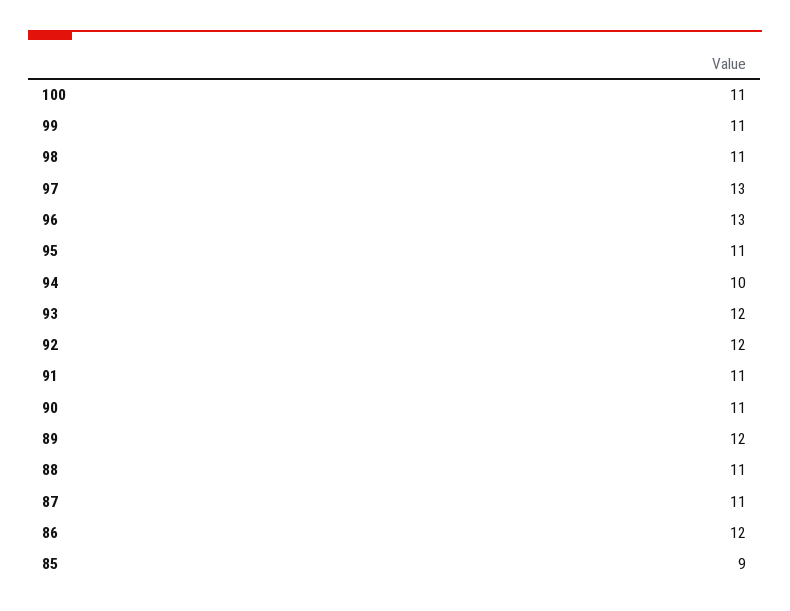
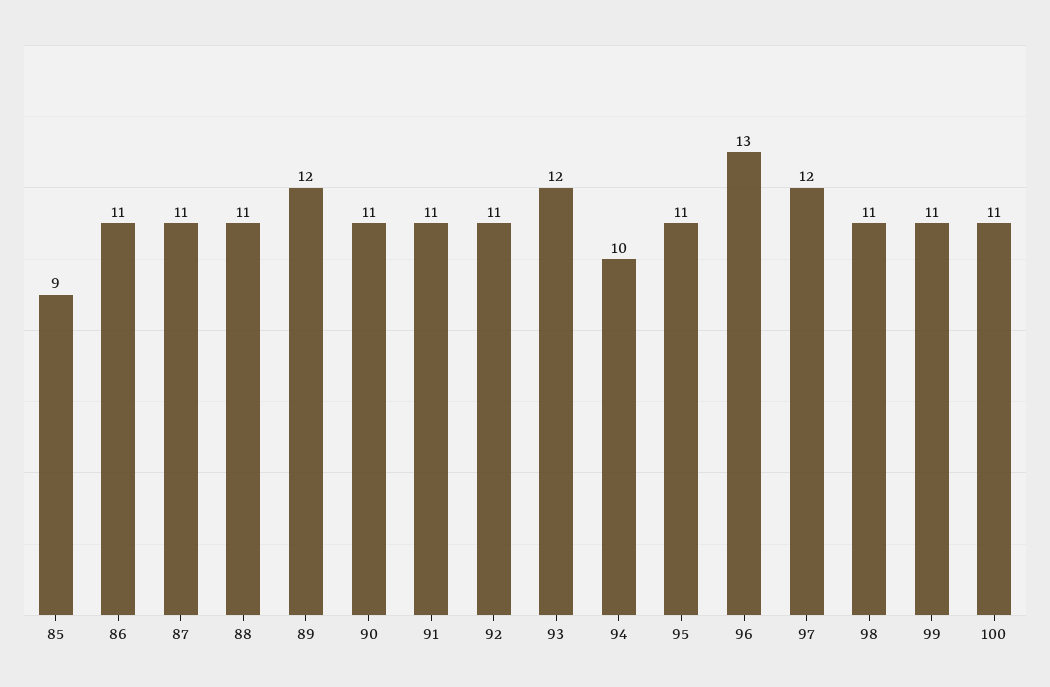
97: 13 -> 12
92: 12 -> 11
86: 12 -> 11

